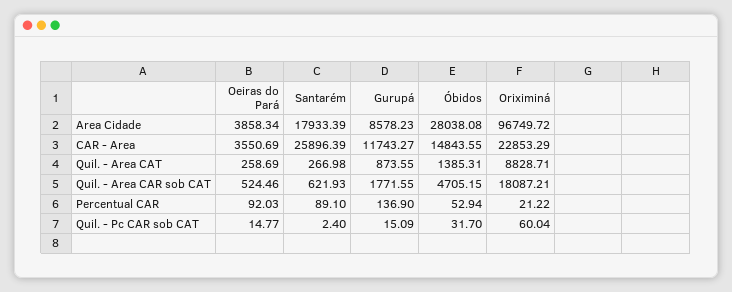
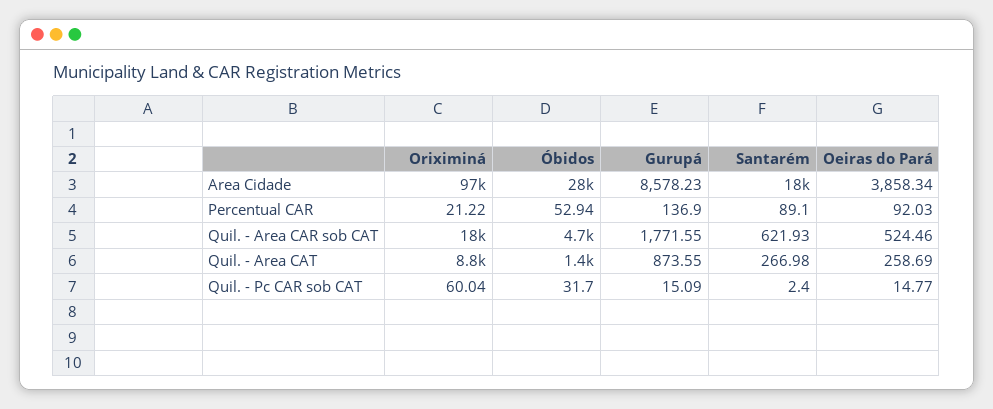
Oeiras do Pará, CAR - Area: 3550.69 -> none
Santarém, CAR - Area: 25896.39 -> none
Gurupá, CAR - Area: 11743.27 -> none
Óbidos, CAR - Area: 14843.55 -> none
Oriximiná, CAR - Area: 22853.29 -> none

